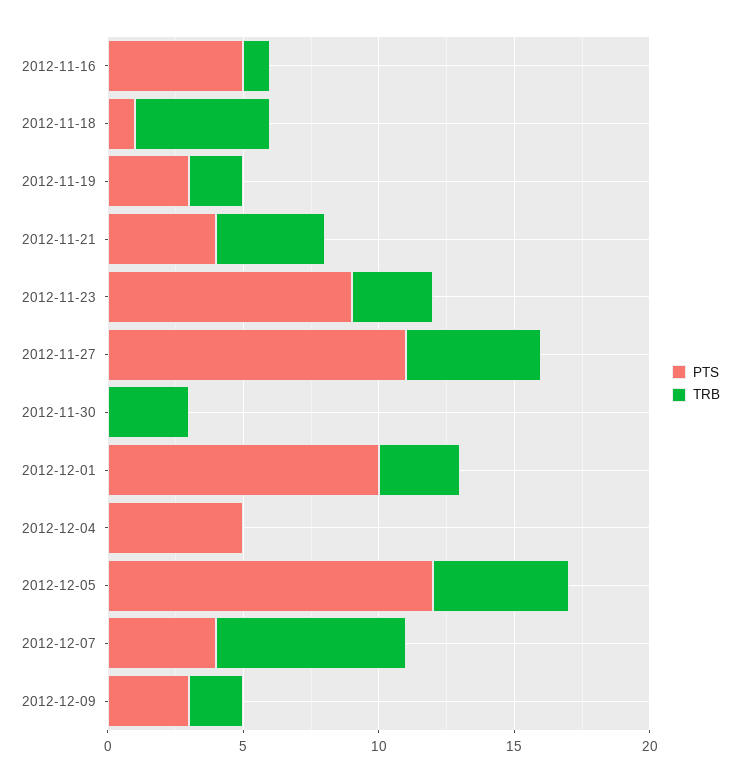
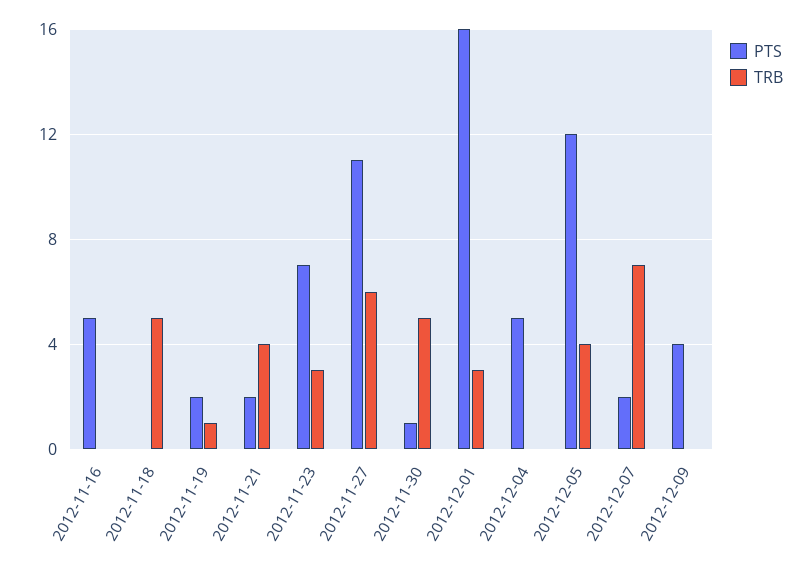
TRB, 2012-11-16: 1 -> 0
PTS, 2012-11-18: 1 -> 0
PTS, 2012-11-19: 3 -> 2
TRB, 2012-11-19: 2 -> 1
PTS, 2012-11-21: 4 -> 2
PTS, 2012-11-23: 9 -> 7
TRB, 2012-11-27: 5 -> 6
PTS, 2012-11-30: 0 -> 1
TRB, 2012-11-30: 3 -> 5
PTS, 2012-12-01: 10 -> 16
TRB, 2012-12-05: 5 -> 4
PTS, 2012-12-07: 4 -> 2
PTS, 2012-12-09: 3 -> 4
TRB, 2012-12-09: 2 -> 0

